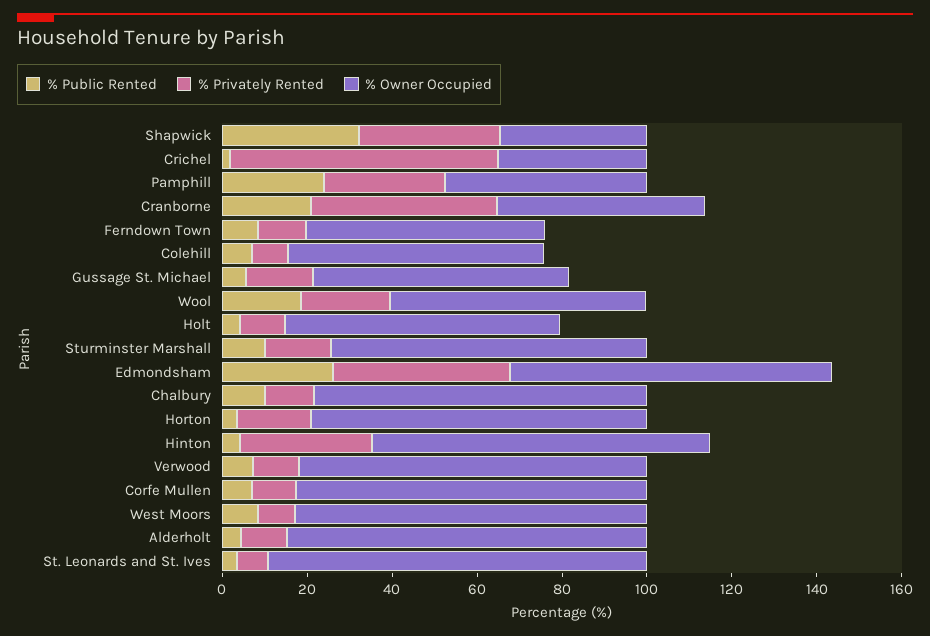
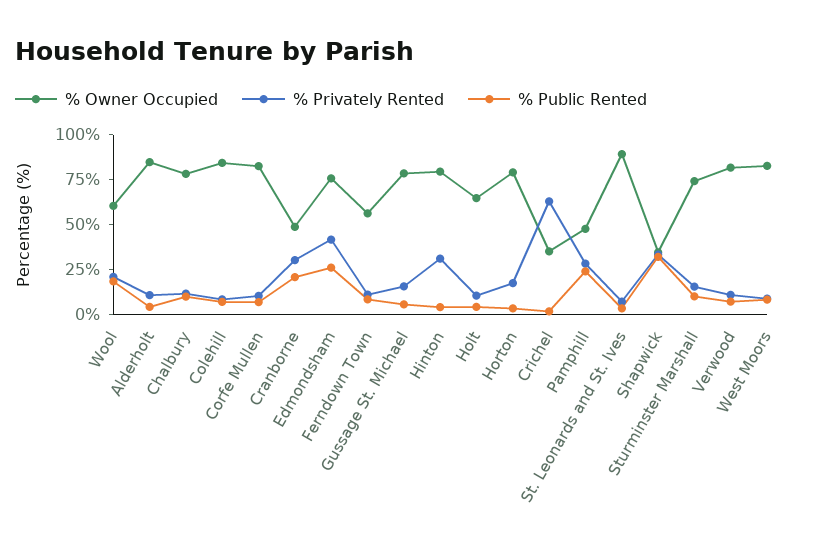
% Privately Rented, Cranborne: 45 -> 30
% Owner Occupied, Colehill: 60 -> 85
% Owner Occupied, Gussage St. Michael: 60 -> 80

